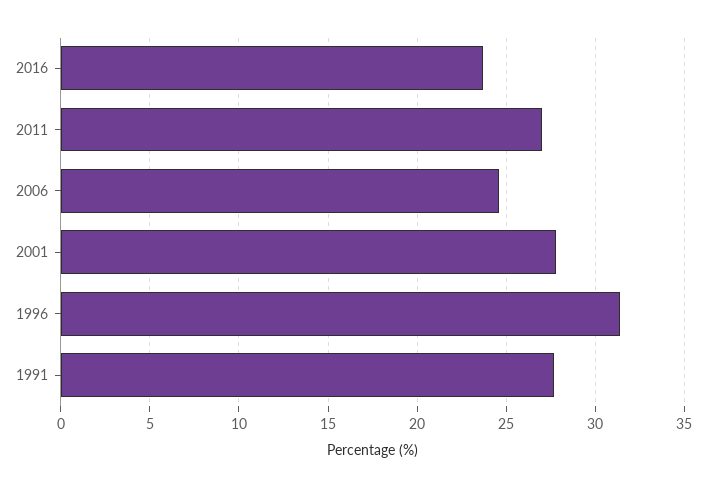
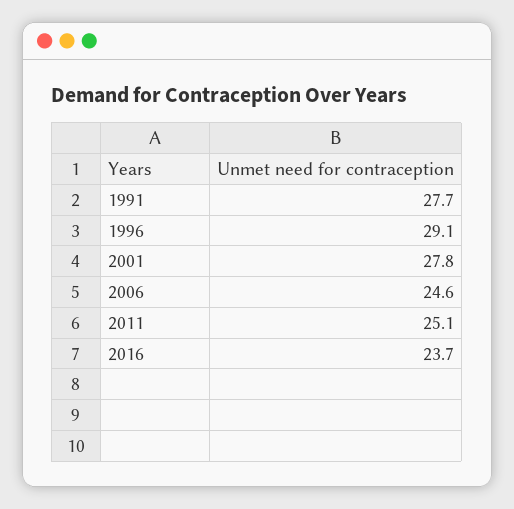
2011: 27 -> 25.1
1996: 31.5 -> 29.1

